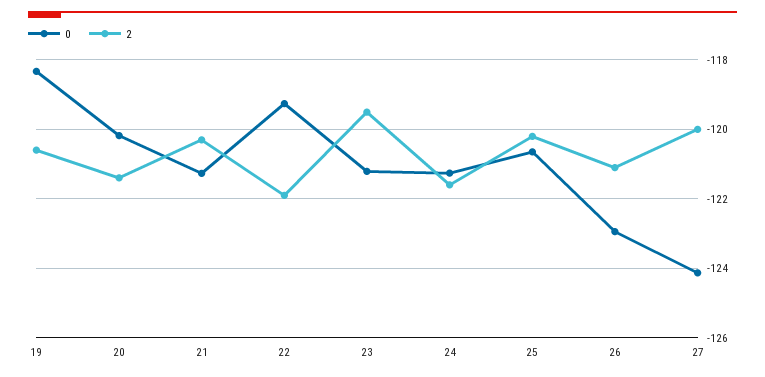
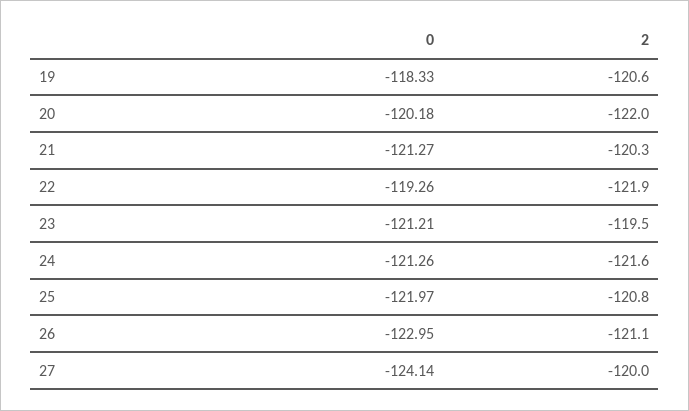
2, 20: -121.4 -> -122
0, 25: -120.6 -> -121.97
2, 25: -120.2 -> -120.8

